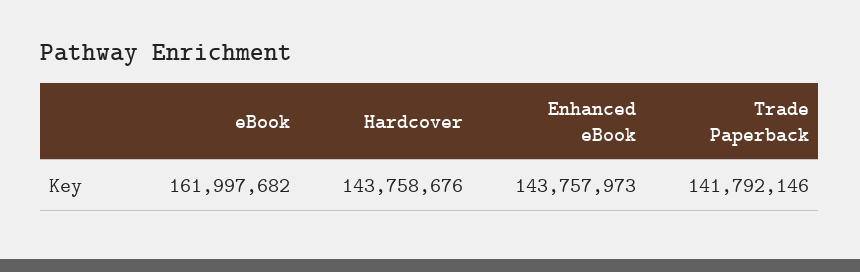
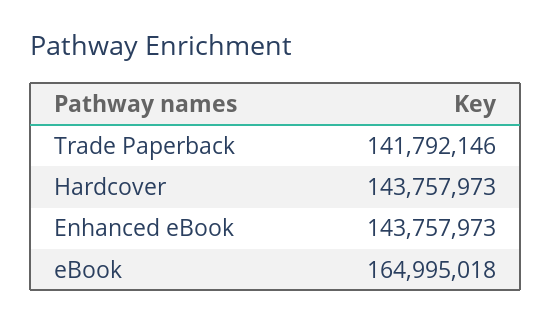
eBook: 161997682 -> 164995018
Hardcover: 143758676 -> 143757973

